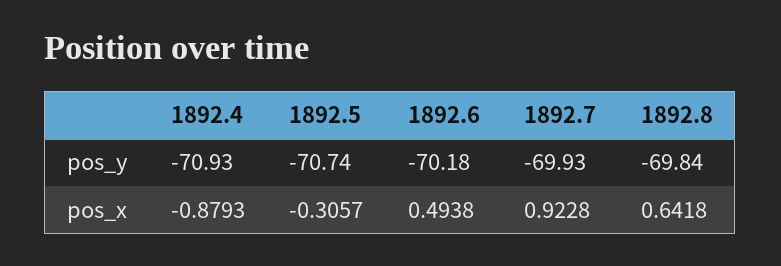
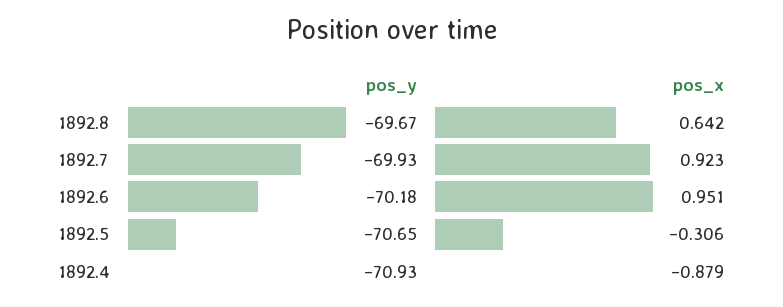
1892.5, pos_y: -70.74 -> -70.65
1892.8, pos_y: -69.84 -> -69.67
1892.6, pos_x: 0.4938 -> 0.951

